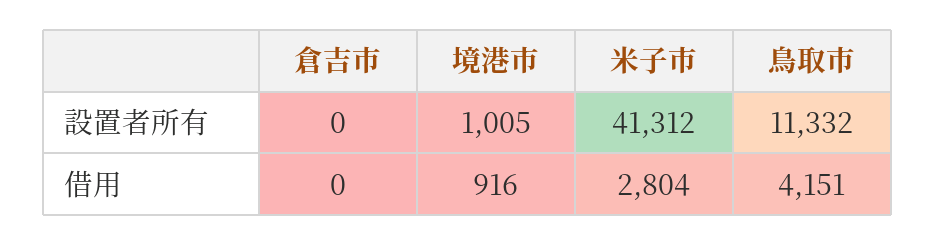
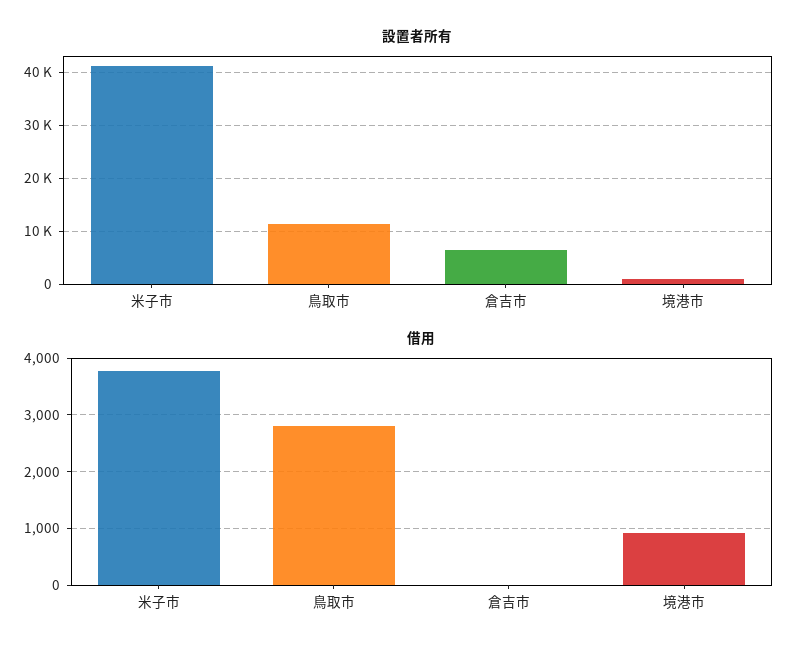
設置者所有, 倉吉市: 0 -> 6000
借用, 米子市: 2804 -> 3800
借用, 鳥取市: 4151 -> 2800

